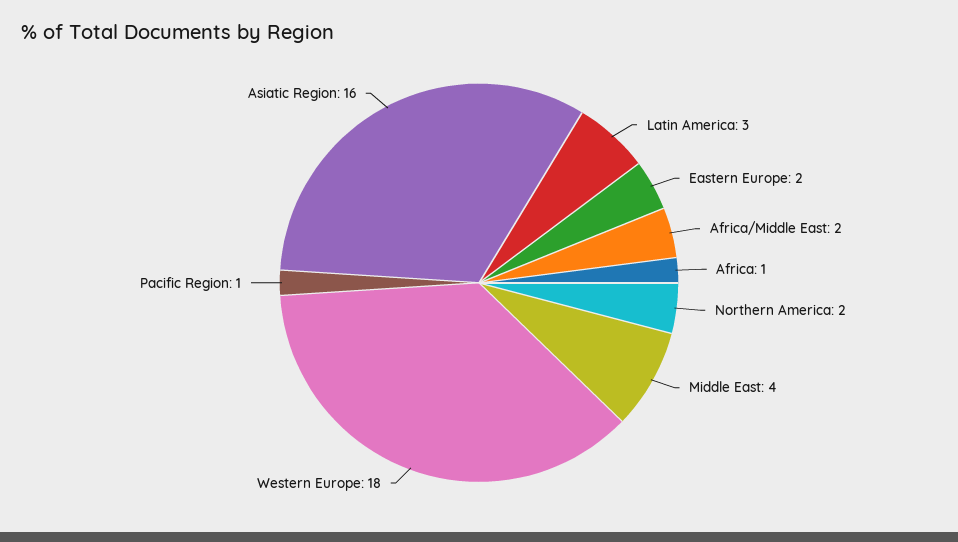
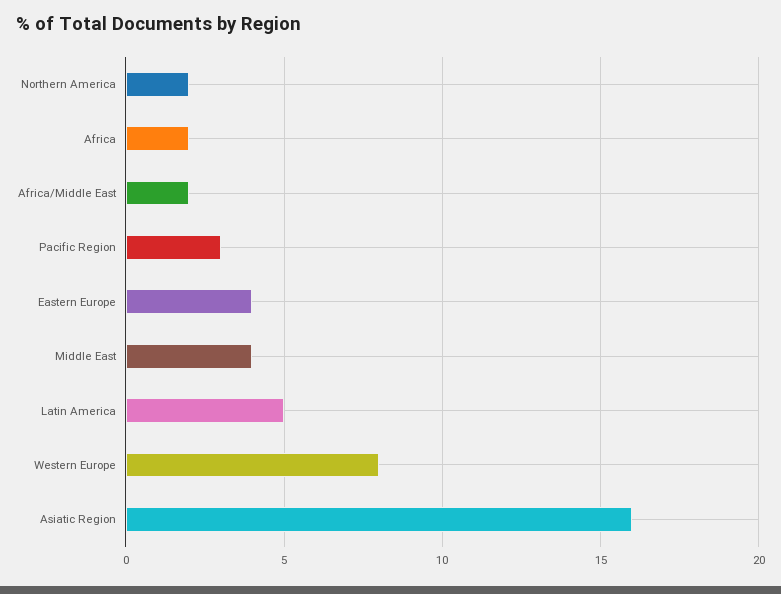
Latin America: 3 -> 5
Eastern Europe: 2 -> 4
Africa: 1 -> 2
Western Europe: 18 -> 8
Pacific Region: 1 -> 3

